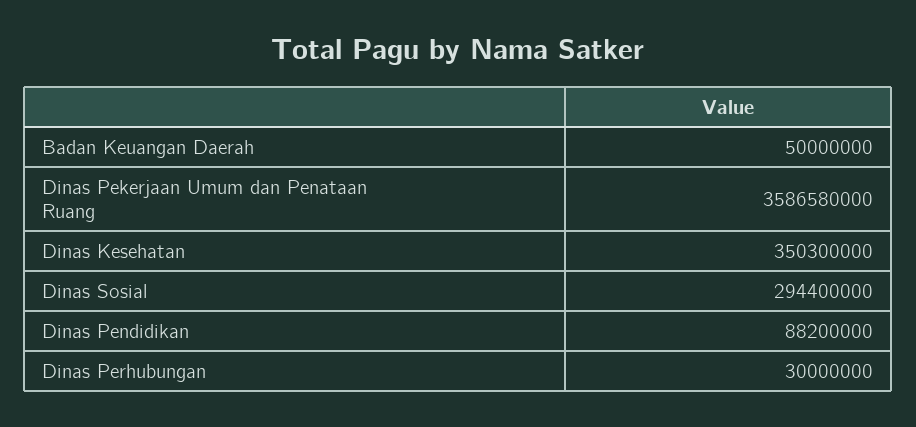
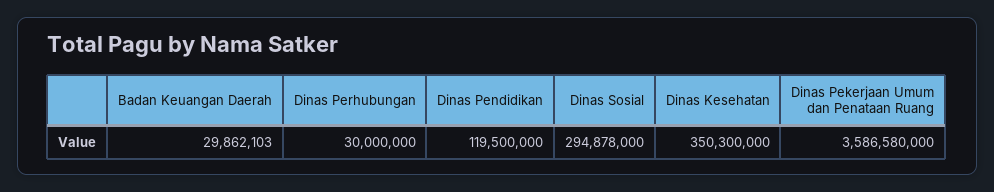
Badan Keuangan Daerah: 50000000 -> 29862103
Dinas Sosial: 294400000 -> 294878000
Dinas Pendidikan: 88200000 -> 119500000

